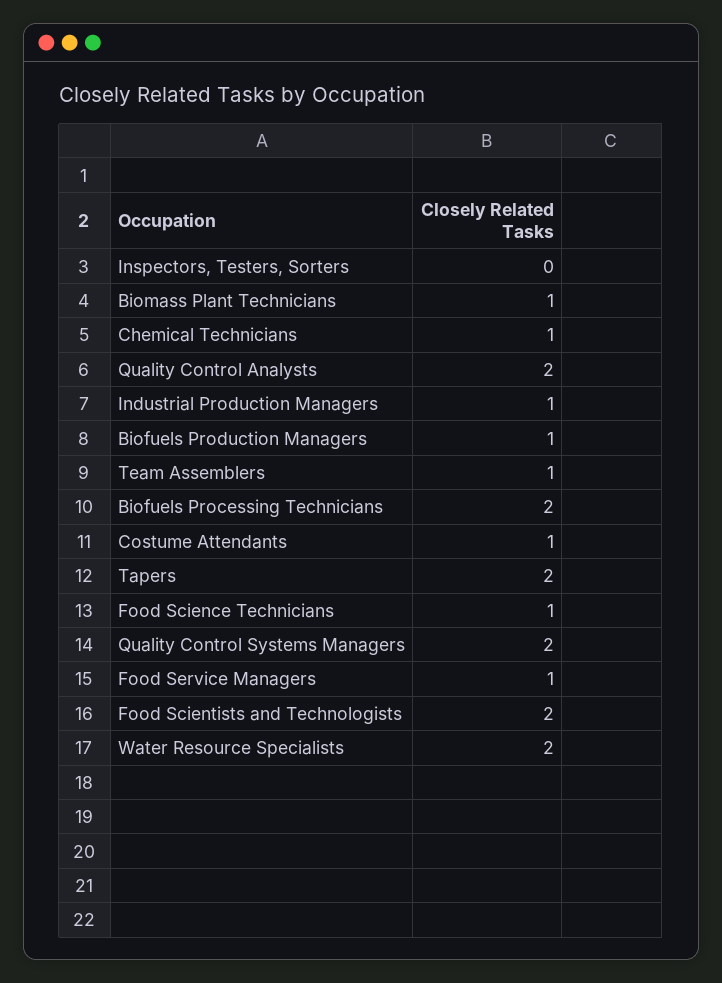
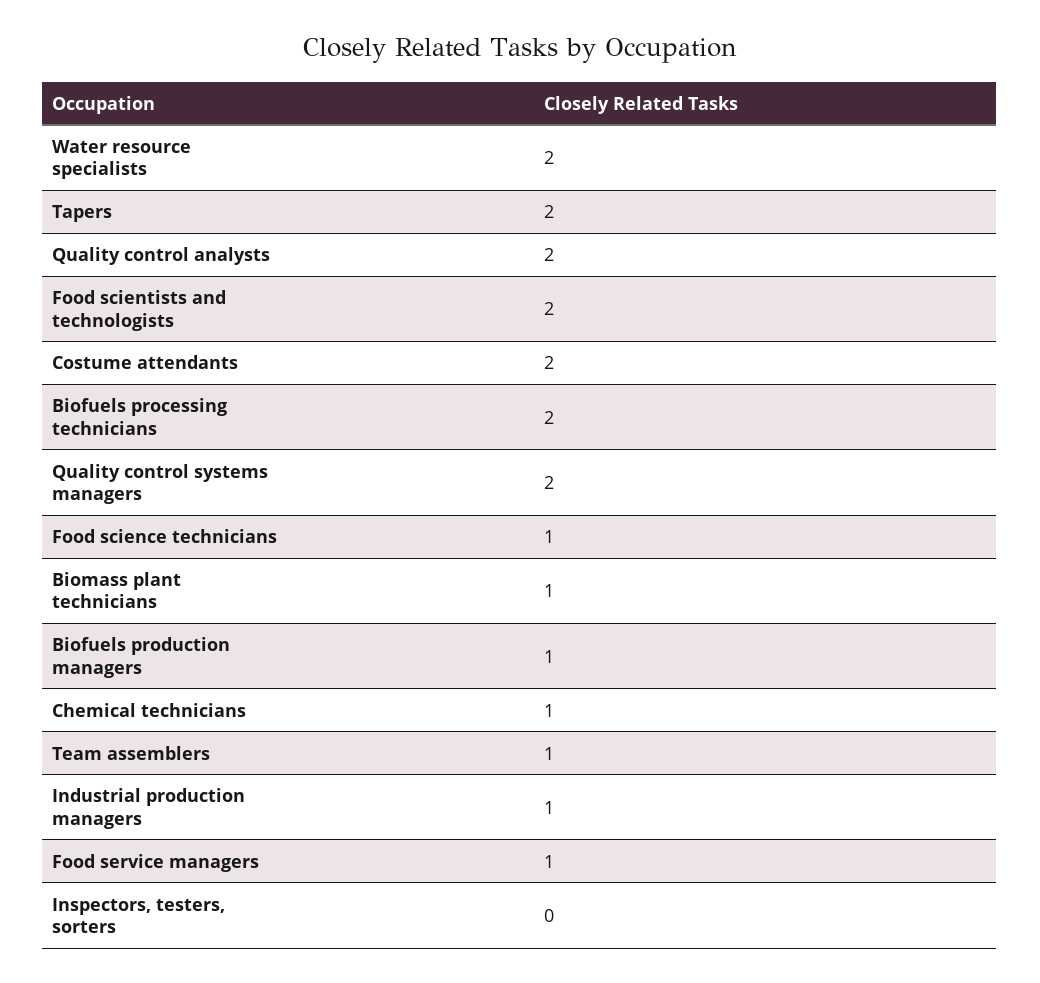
Costume Attendants: 1 -> 2

